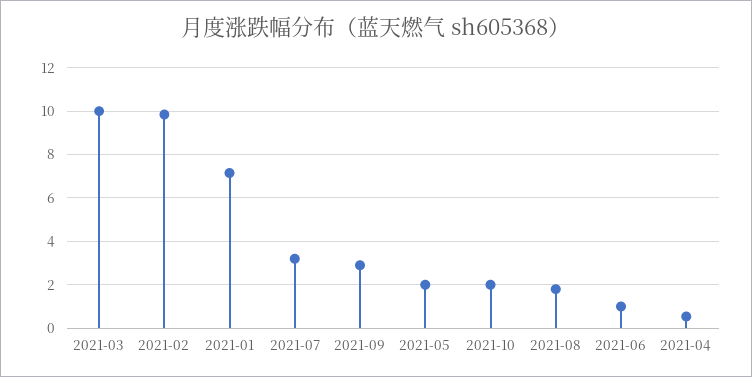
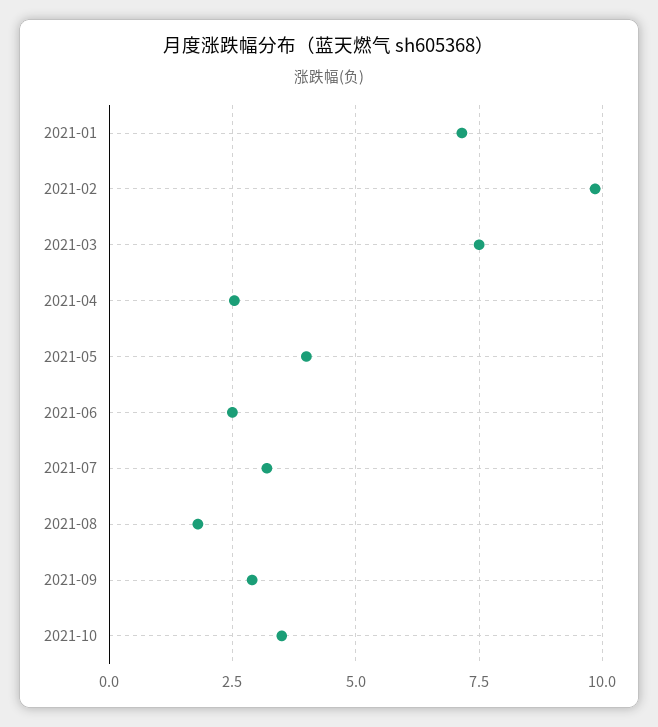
2021-03: 10 -> 7.5
2021-05: 2 -> 4
2021-10: 2 -> 3.5
2021-06: 1 -> 2.5
2021-04: 0.5 -> 2.5

